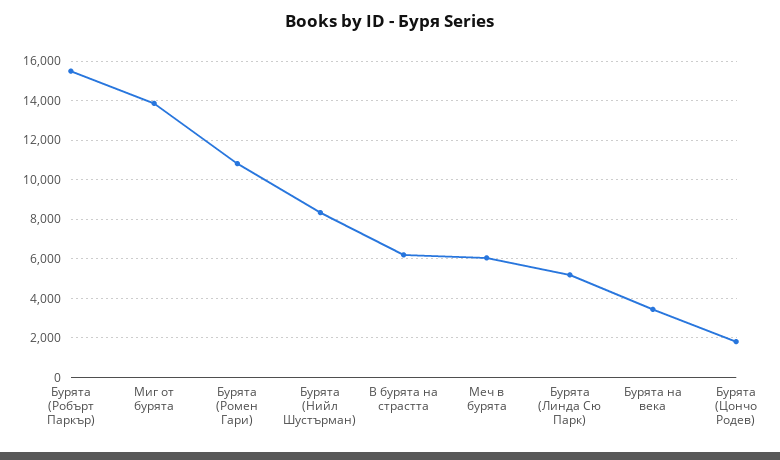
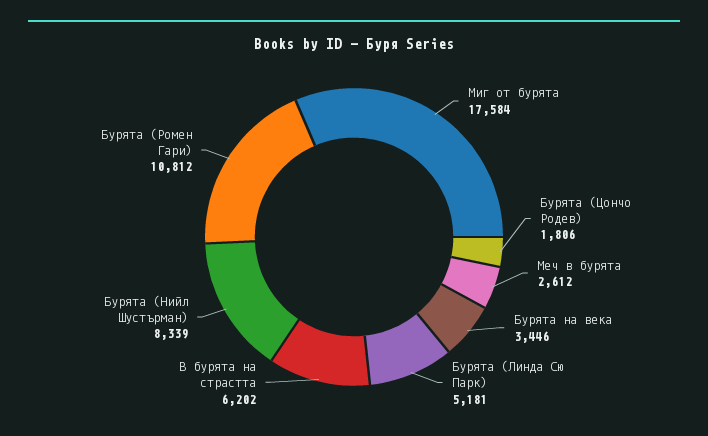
Бурята (Робърт Паркър): 15500 -> none
Миг от бурята: 14000 -> 17584
Меч в бурята: 6000 -> 2612

